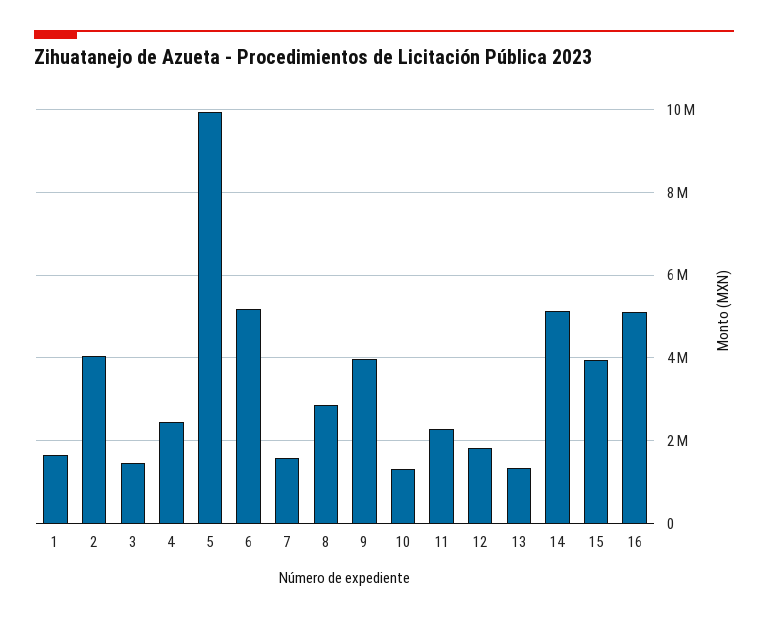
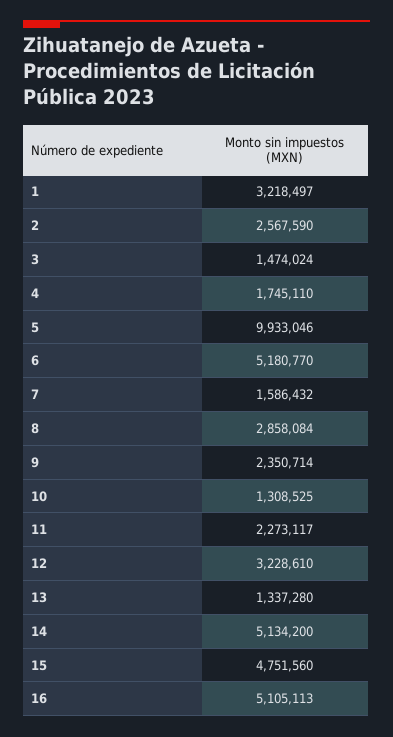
1: 1600000 -> 3218497
2: 4000000 -> 2567590
4: 2400000 -> 1745110
9: 4000000 -> 2350714
12: 1800000 -> 3228610
15: 4000000 -> 4751560

